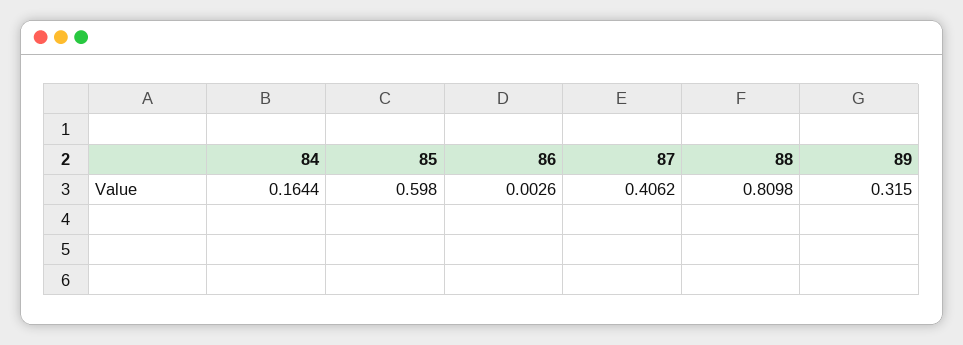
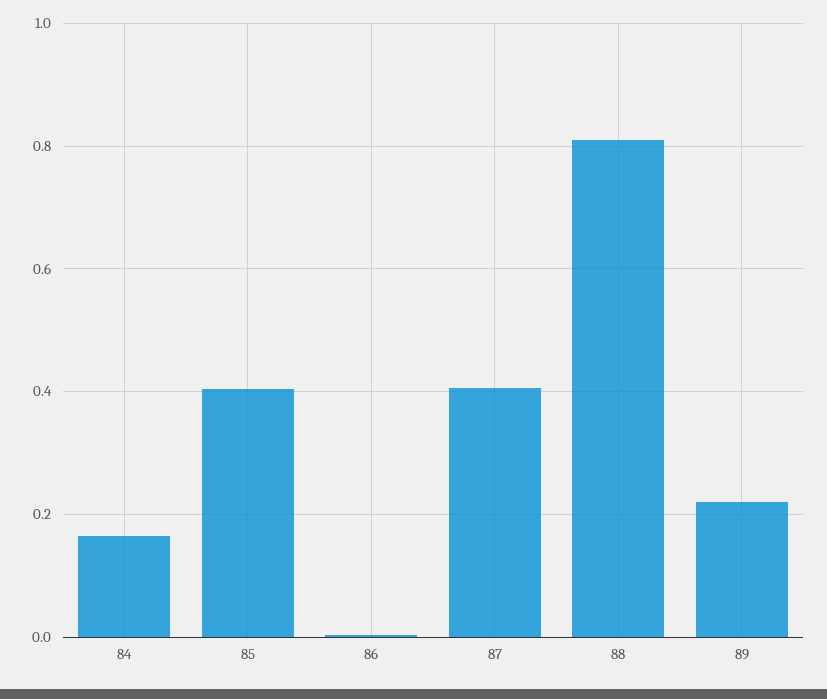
85: 0.598 -> 0.4
89: 0.315 -> 0.22

